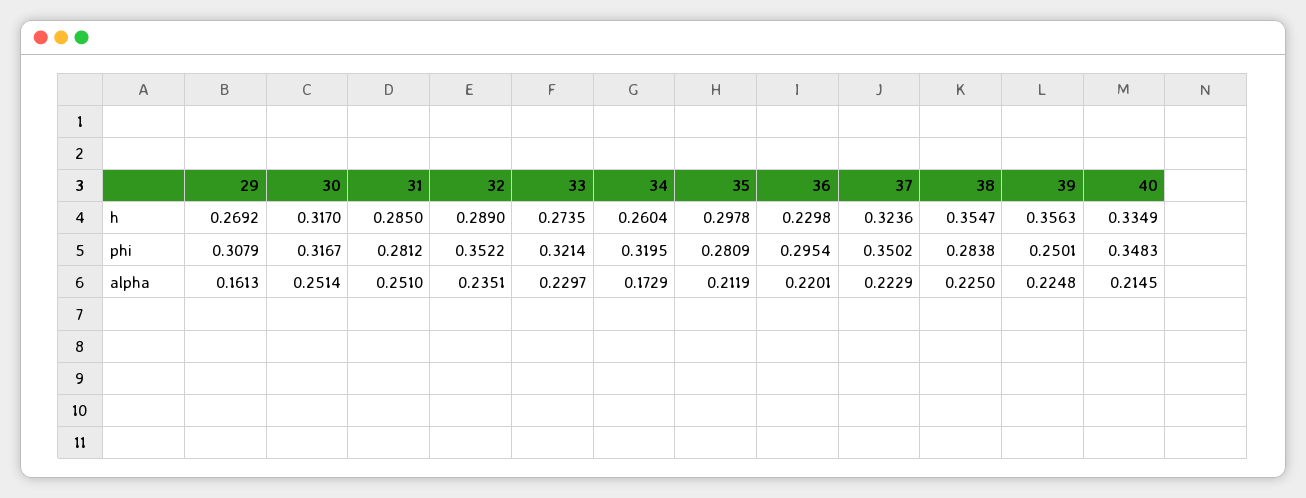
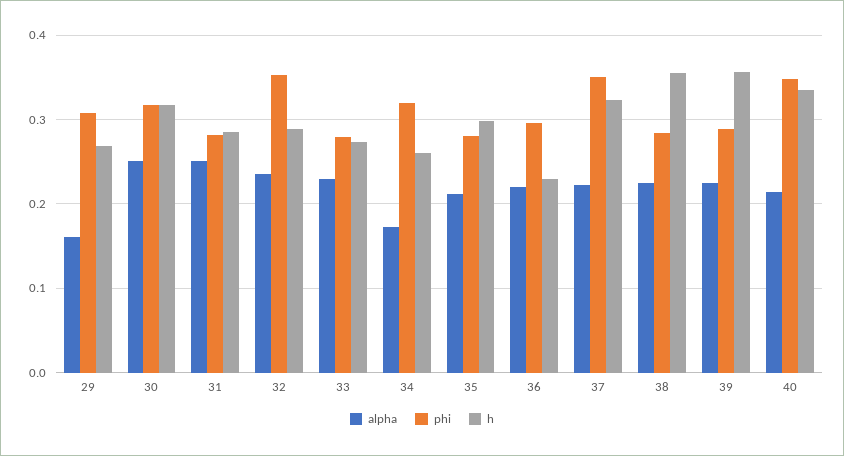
phi, 33: 0.3214 -> 0.28
phi, 39: 0.2501 -> 0.29

